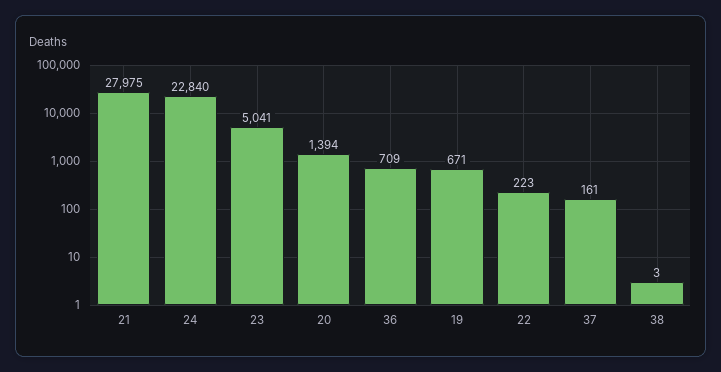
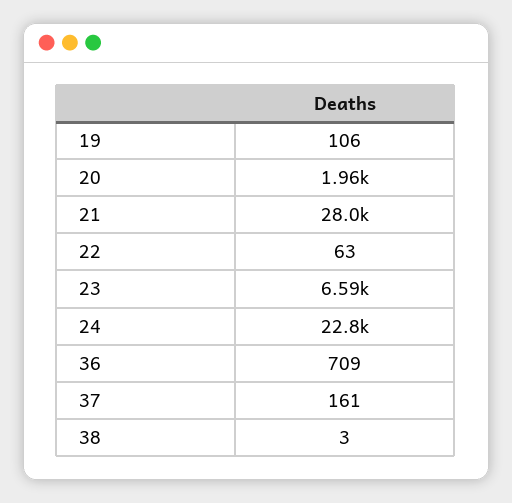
23: 5041 -> 6590
20: 1394 -> 1960
19: 671 -> 106
22: 223 -> 63

